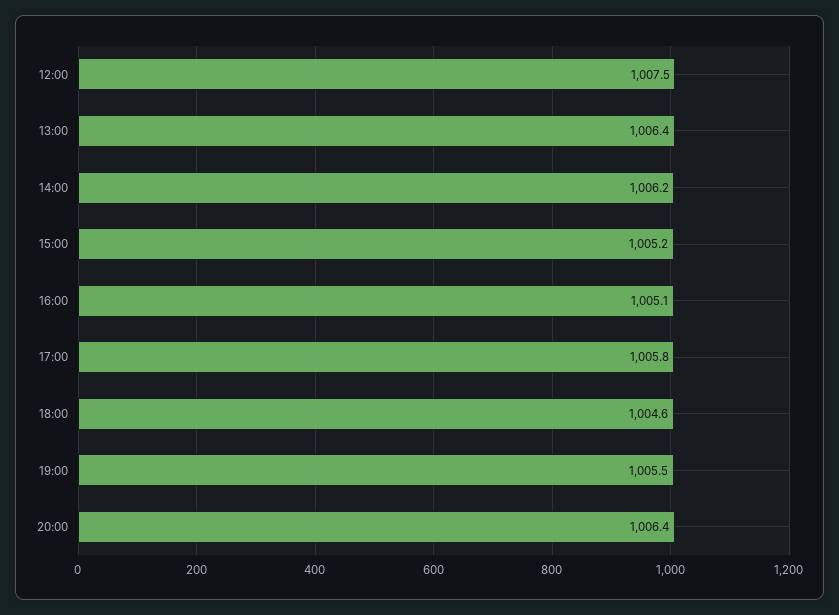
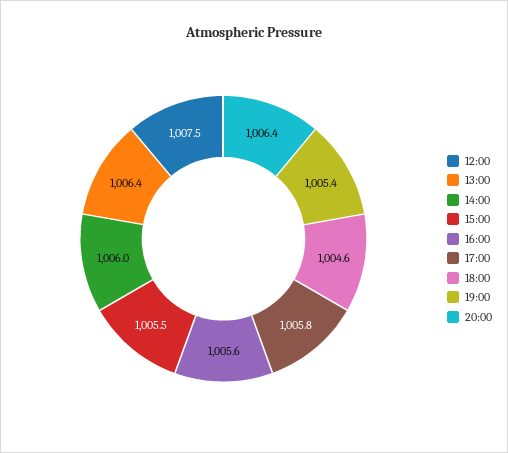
14:00: 1006.2 -> 1006
15:00: 1005.2 -> 1005.5
16:00: 1005.1 -> 1005.6
19:00: 1005.5 -> 1005.4

